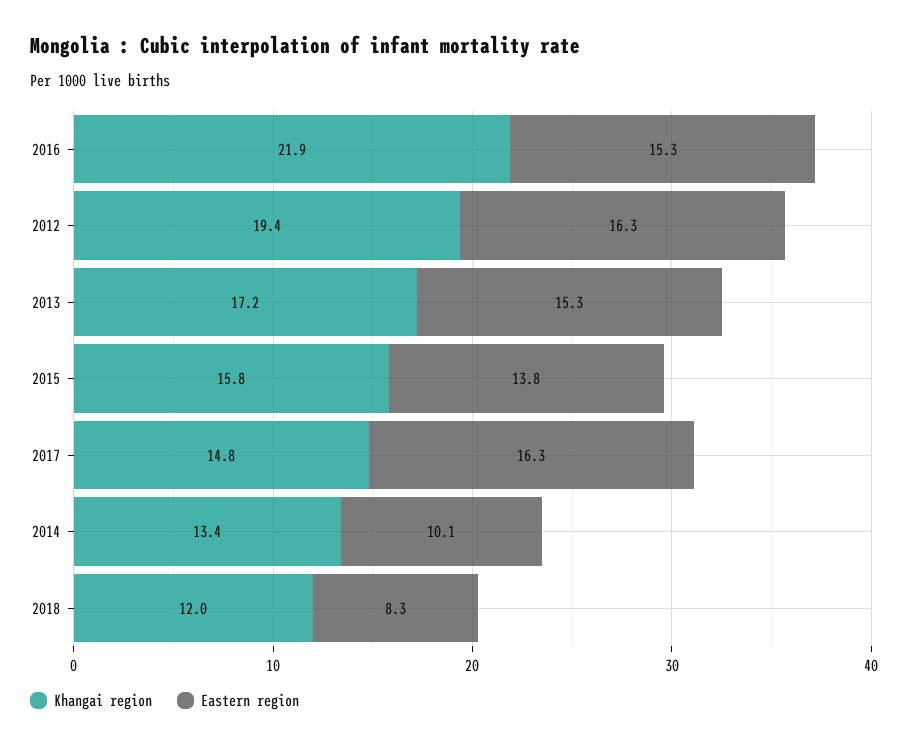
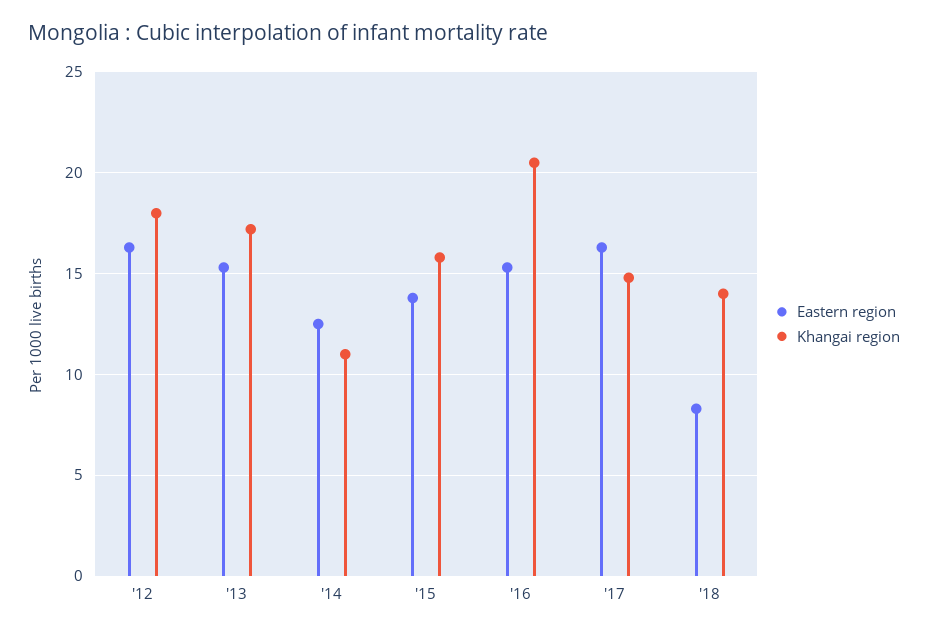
Khangai region, 2016: 21.9 -> 20.5
Khangai region, 2012: 19.4 -> 18
Khangai region, 2014: 13.4 -> 11
Eastern region, 2014: 10.1 -> 12.5
Khangai region, 2018: 12 -> 14

